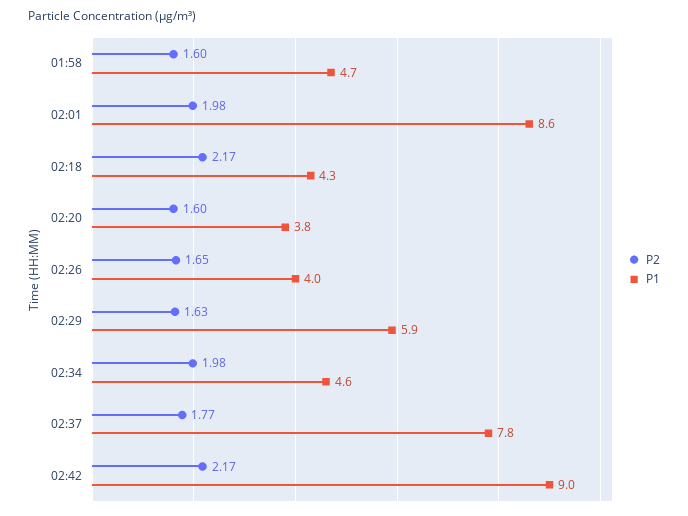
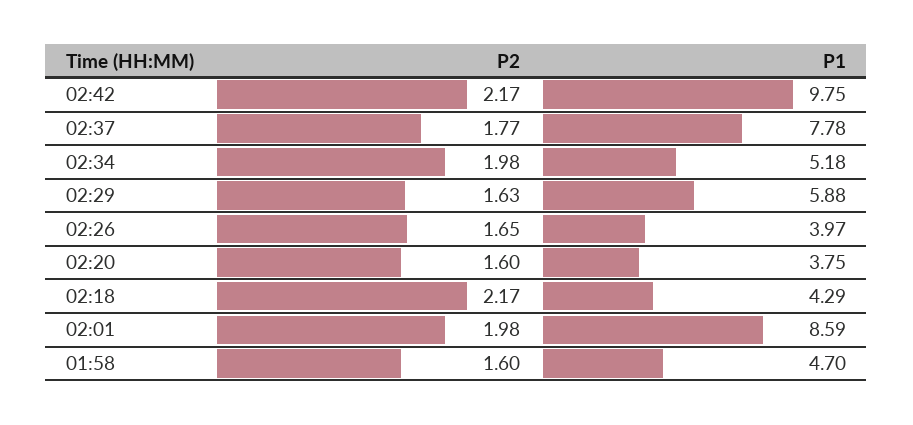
P1, 02:34: 4.6 -> 5.18
P1, 02:42: 9 -> 9.75

